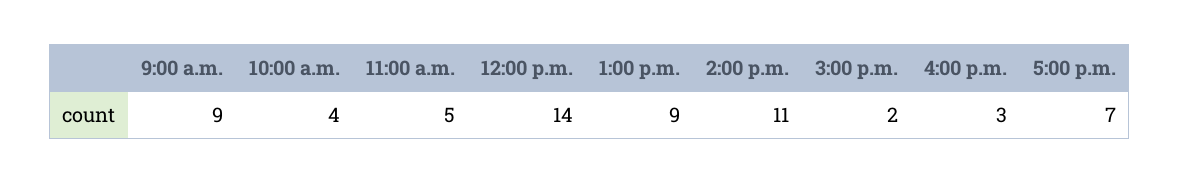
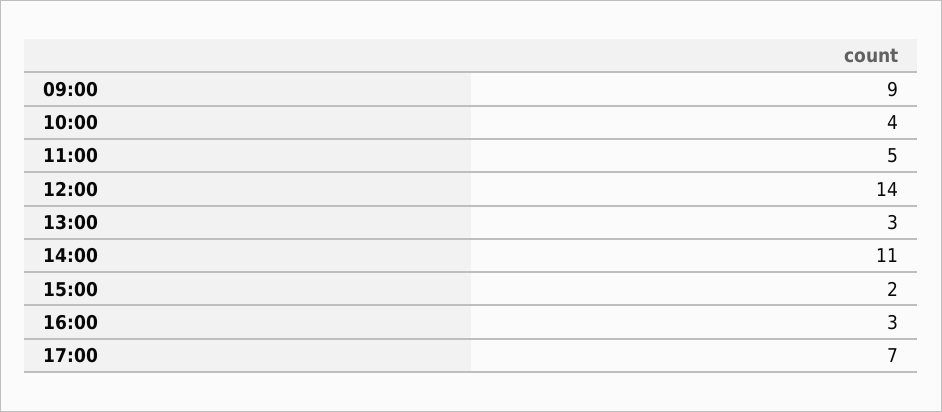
1:00 p.m.: 9 -> 3

